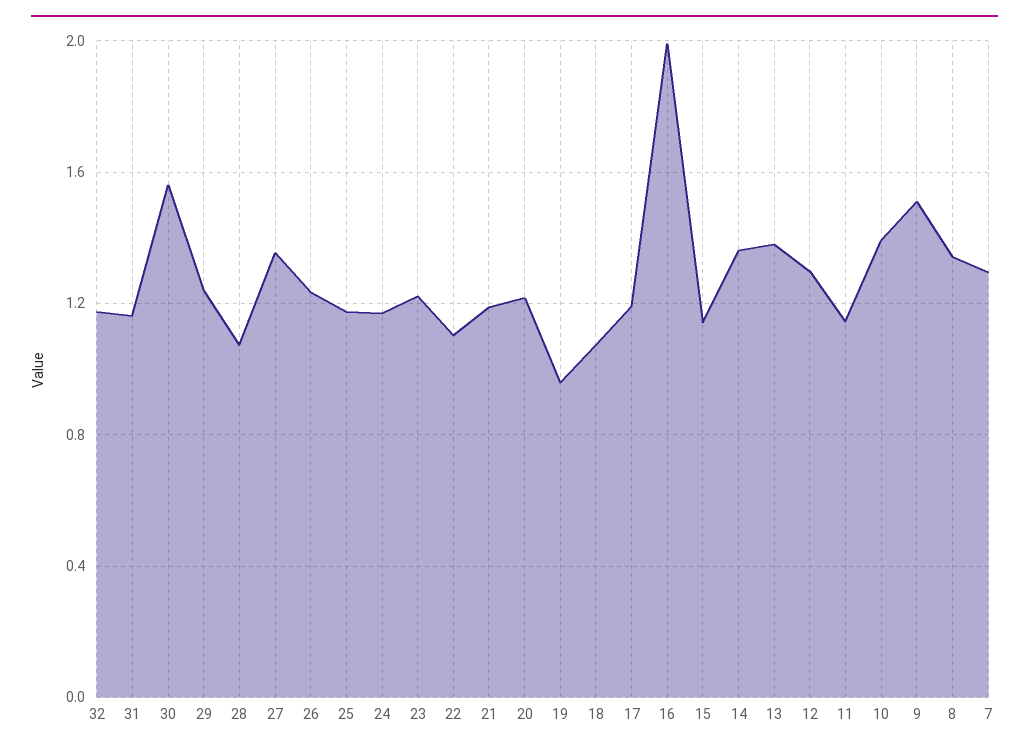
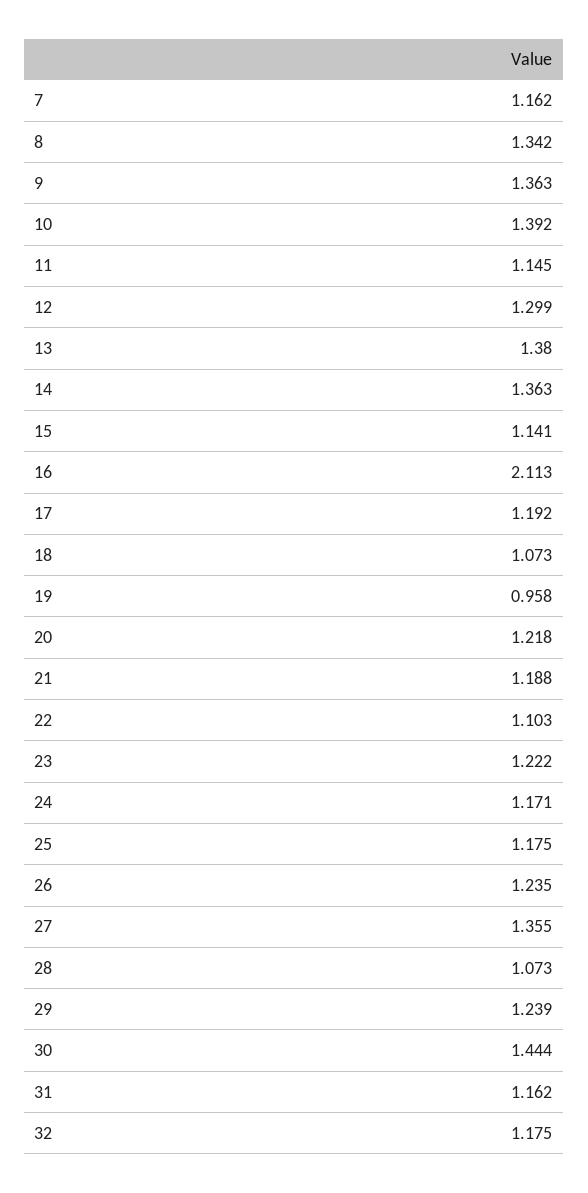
30: 1.55 -> 1.444
16: 2 -> 2.113
9: 1.5 -> 1.363
7: 1.3 -> 1.162

